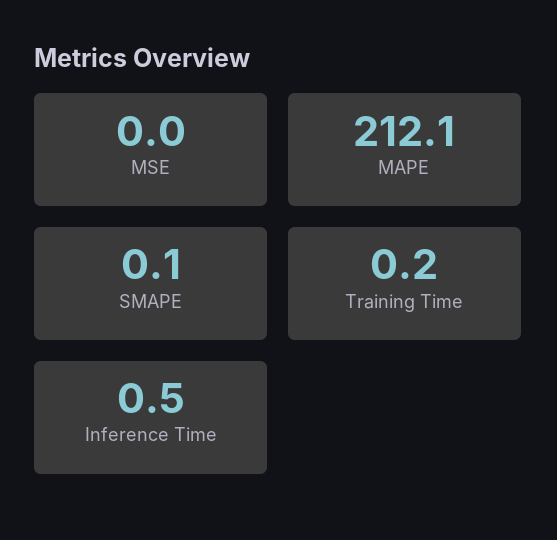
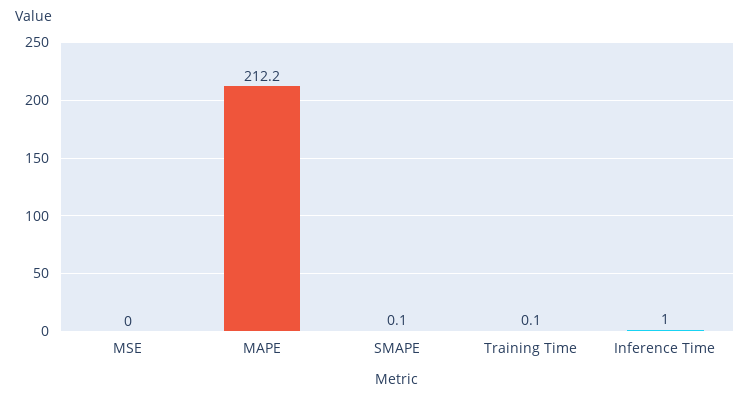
MAPE: 212.1 -> 212.2
Training Time: 0.2 -> 0.1
Inference Time: 0.5 -> 1

